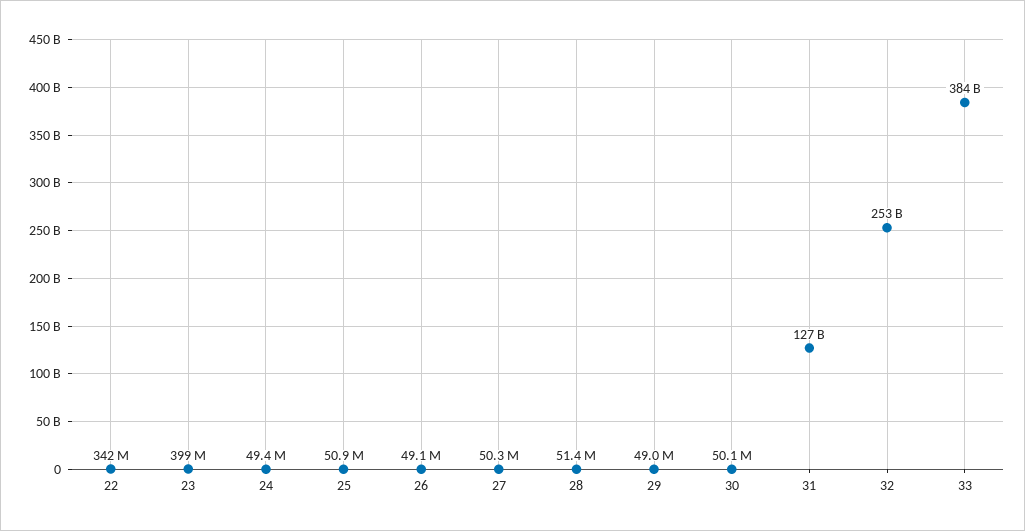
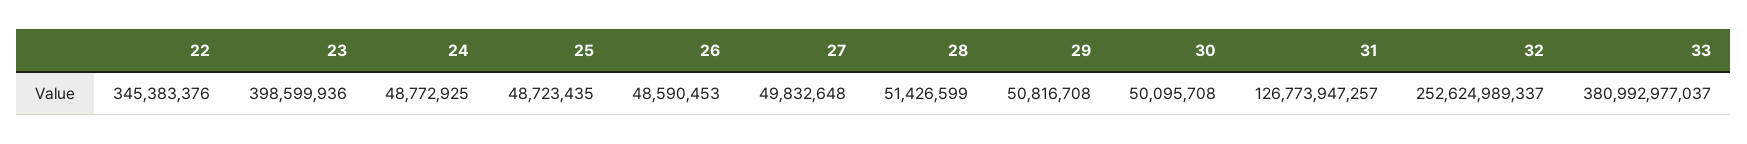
22: 342000000 -> 345383376
24: 49400000 -> 48772925
25: 50900000 -> 48723435
26: 49100000 -> 48590453
27: 50300000 -> 49832648
29: 49000000 -> 50816708
33: 384000000000 -> 380992977037

